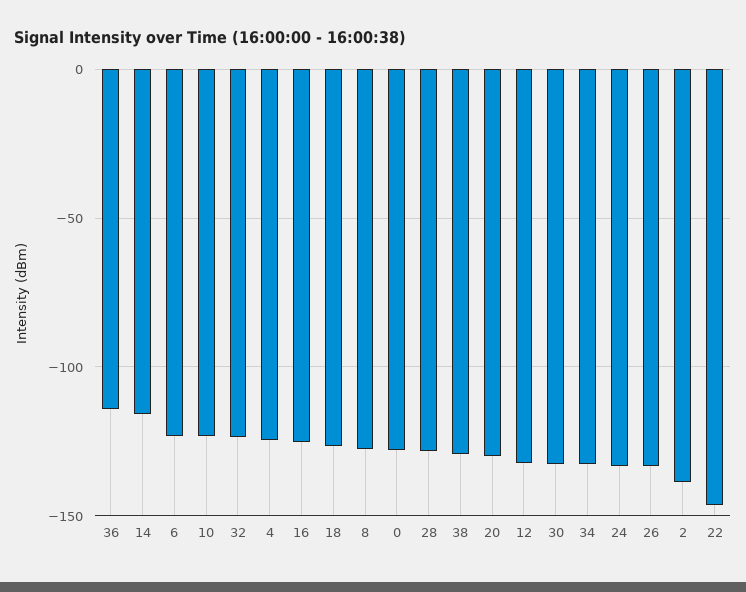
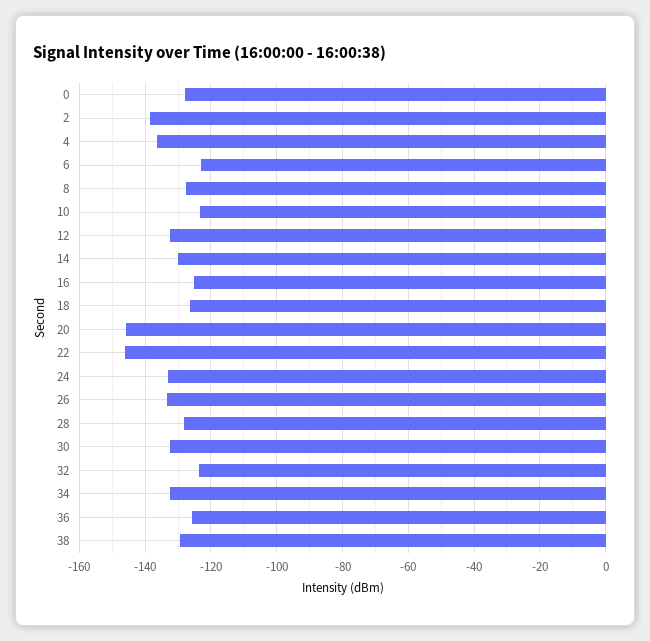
36: -115 -> -126
14: -115 -> -130
4: -125 -> -136
20: -130 -> -146

